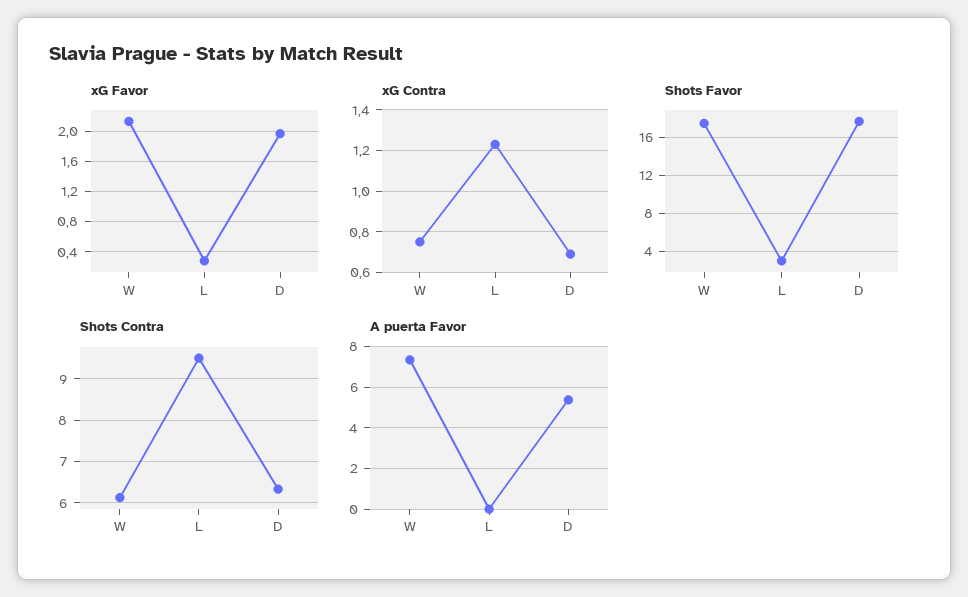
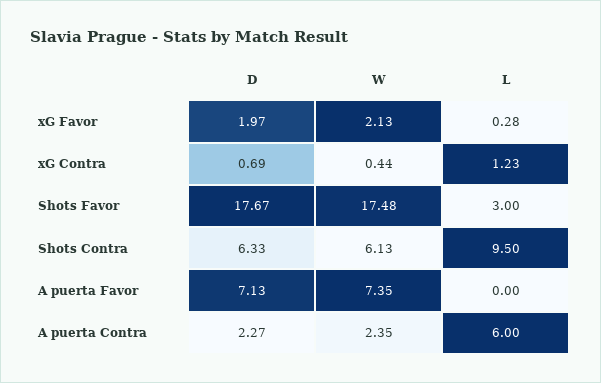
xG Contra, W: 0.75 -> 0.44
A puerta Favor, D: 5.5 -> 7.13
A puerta Contra, D: none -> 2.27
A puerta Contra, W: none -> 2.35
A puerta Contra, L: none -> 6

